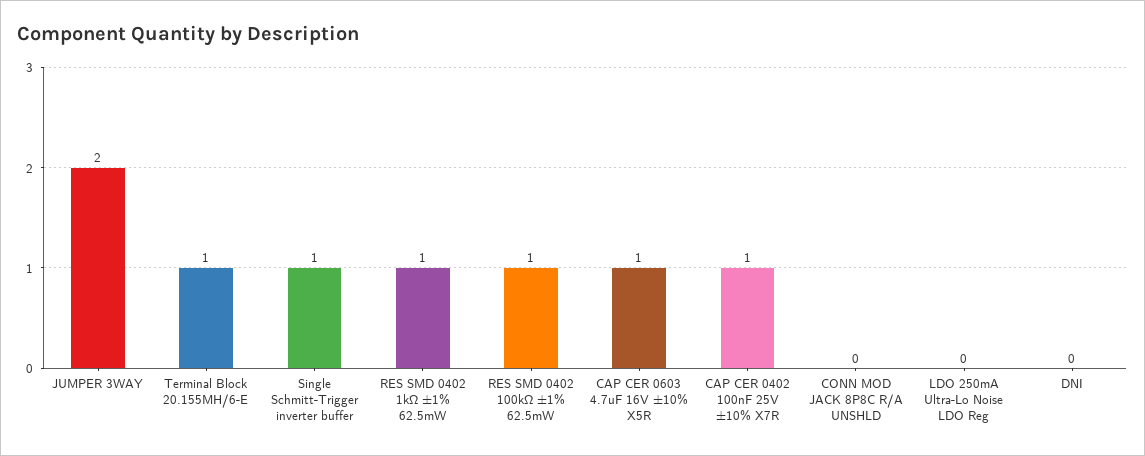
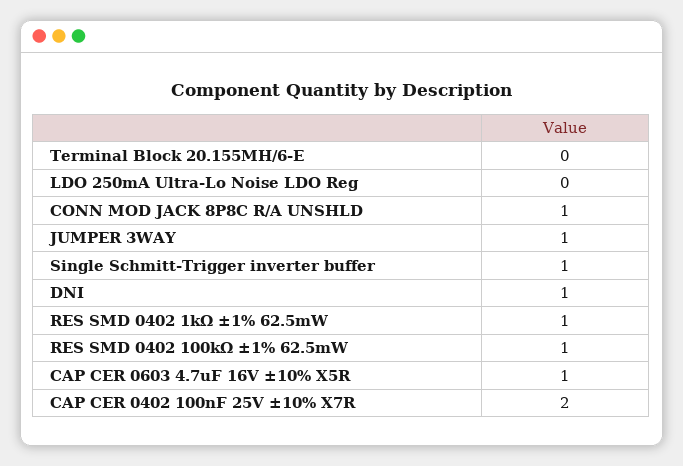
JUMPER 3WAY: 2 -> 1
Terminal Block 20.155MH/6-E: 1 -> 0
CAP CER 0402 100nF 25V ±10% X7R: 1 -> 2
CONN MOD JACK 8P8C R/A UNSHLD: 0 -> 1
DNI: 0 -> 1

